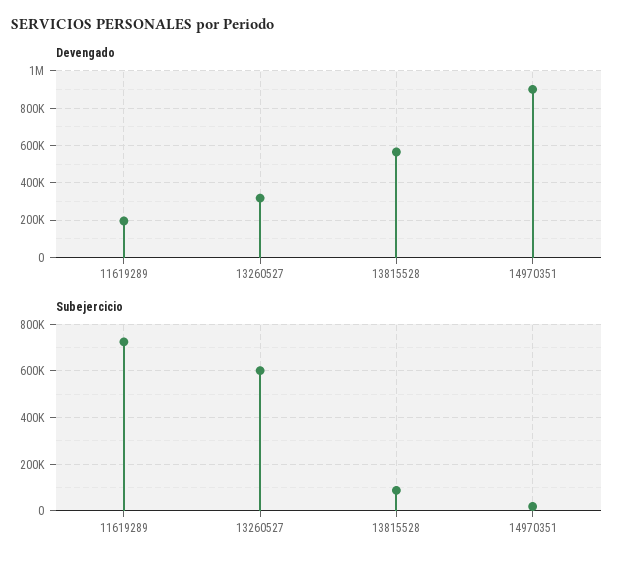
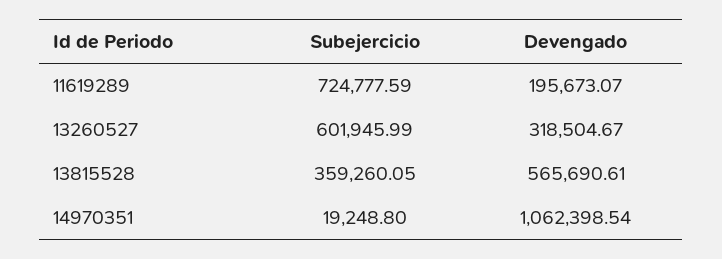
Devengado, 14970351: 900000 -> 1062398.54
Subejercicio, 13815528: 100000 -> 359260.05

